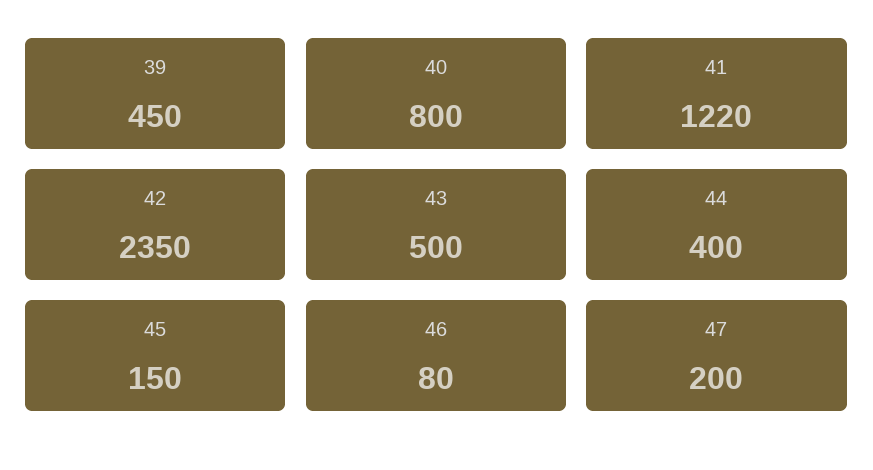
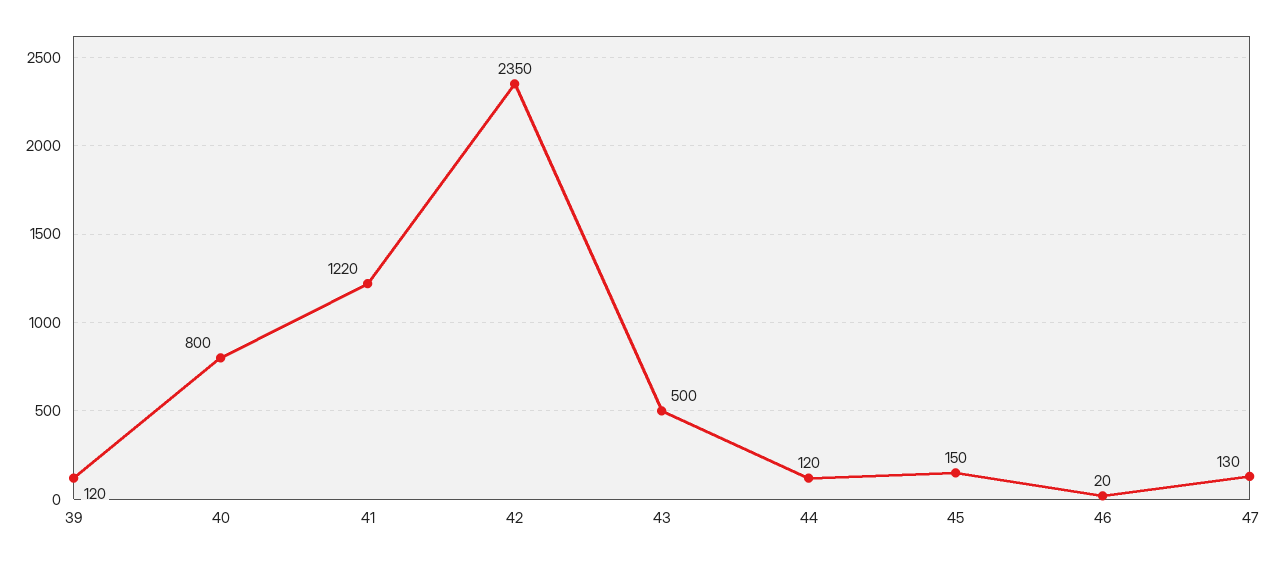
39: 450 -> 120
44: 400 -> 120
46: 80 -> 20
47: 200 -> 130

